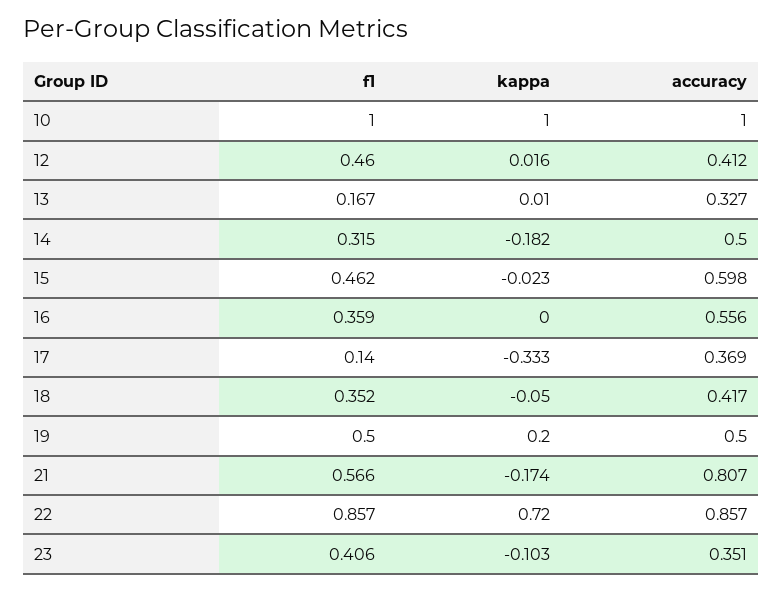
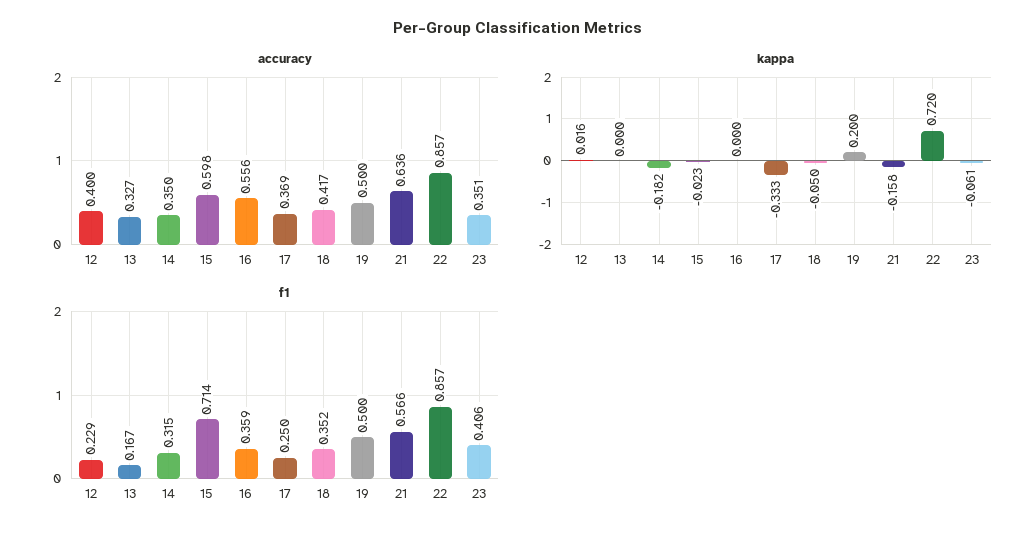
f1, 10: 1 -> none
kappa, 10: 1 -> none
accuracy, 10: 1 -> none
f1, 12: 0.46 -> 0.229
accuracy, 12: 0.412 -> 0.4
kappa, 13: 0.01 -> 0
accuracy, 14: 0.5 -> 0.35
f1, 15: 0.462 -> 0.714
f1, 17: 0.14 -> 0.25
kappa, 21: -0.174 -> -0.158
accuracy, 21: 0.807 -> 0.636
kappa, 23: -0.103 -> -0.061

